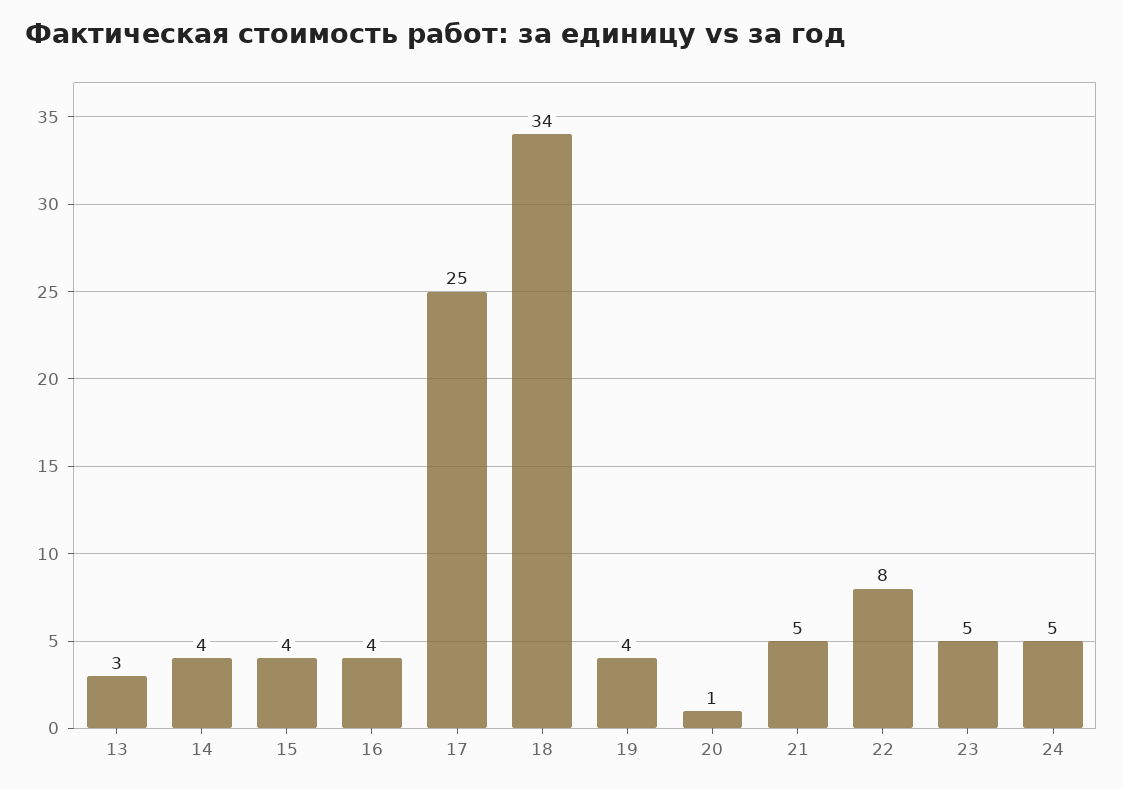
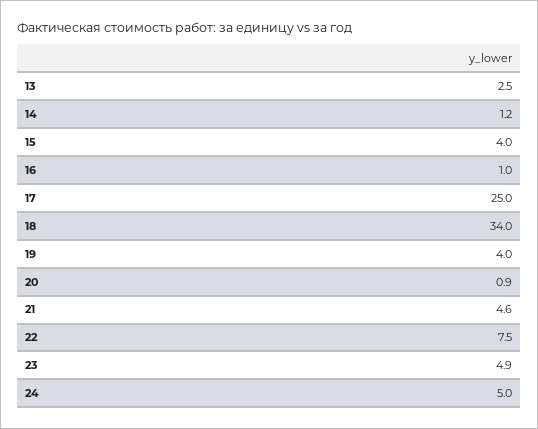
14: 4 -> 1.2
16: 4 -> 1

